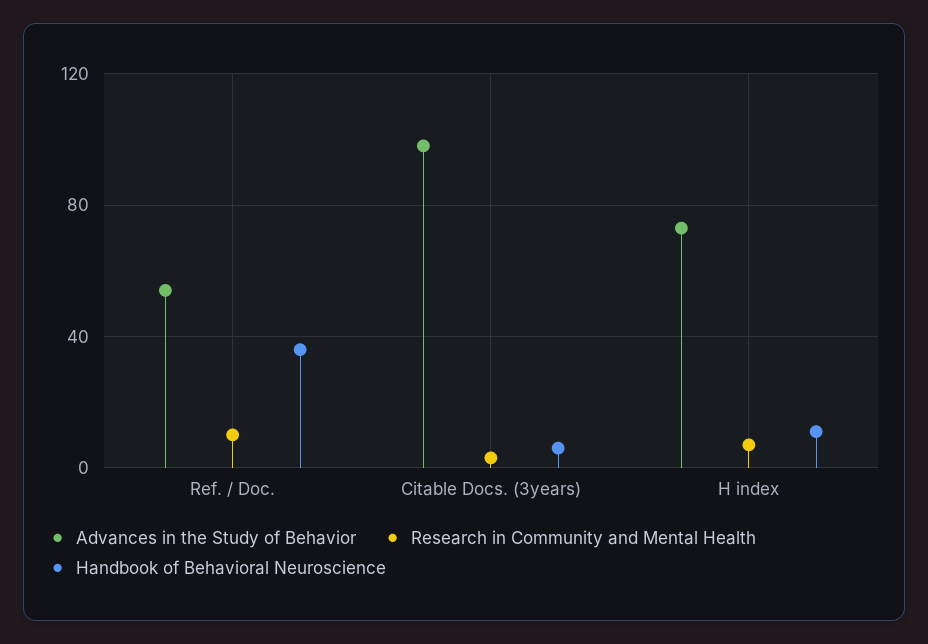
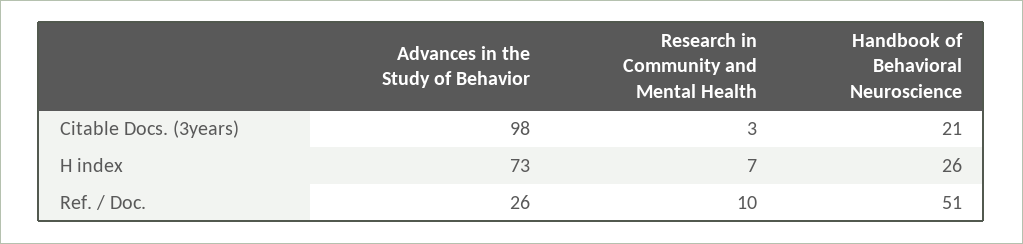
Advances in the Study of Behavior, Ref. / Doc.: 55 -> 26
Handbook of Behavioral Neuroscience, Ref. / Doc.: 35 -> 51
Handbook of Behavioral Neuroscience, Citable Docs. (3years): 5 -> 21
Handbook of Behavioral Neuroscience, H index: 10 -> 26

